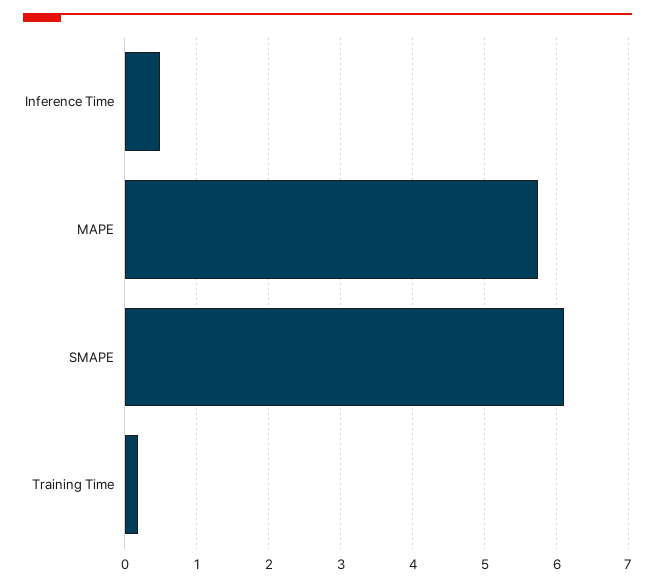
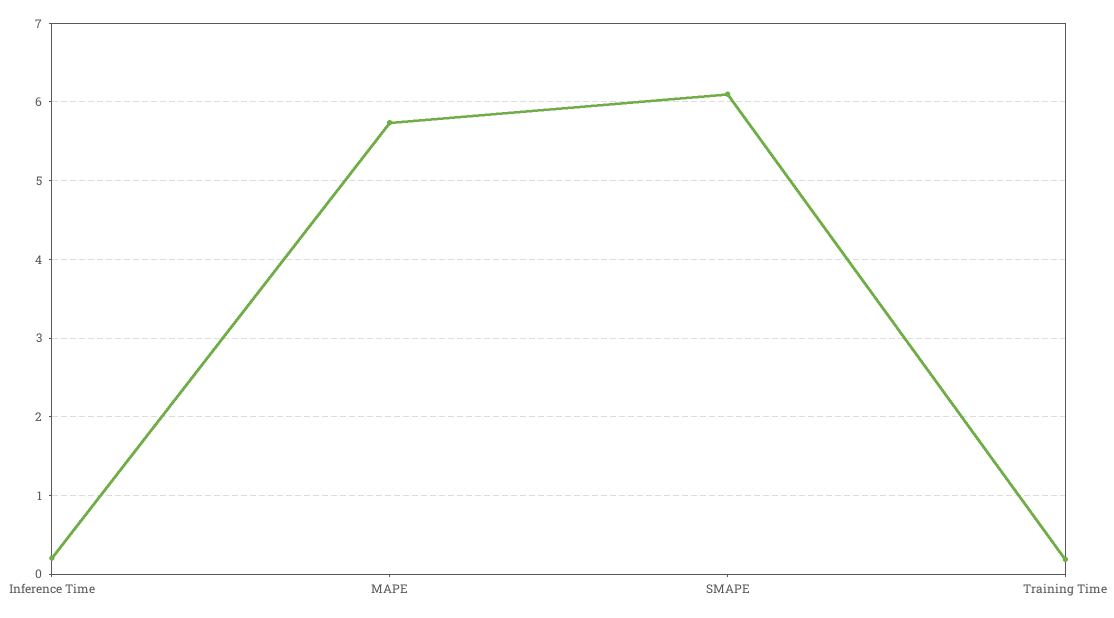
Inference Time: 0.5 -> 0.2

